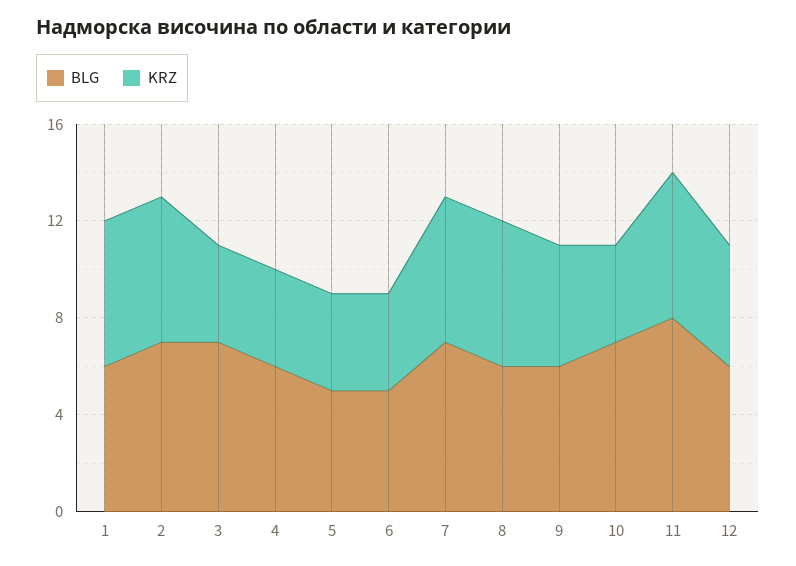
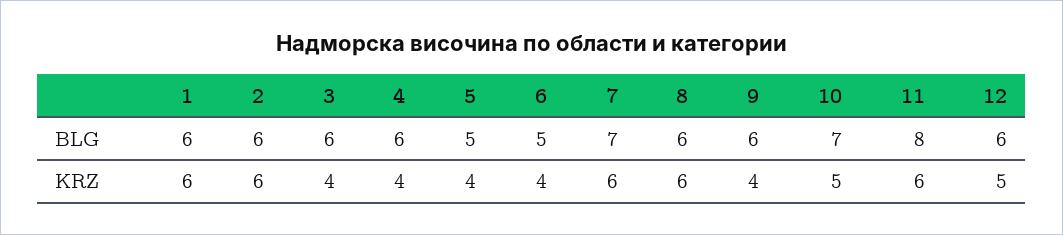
BLG, 2: 7 -> 6
BLG, 3: 7 -> 6
KRZ, 9: 5 -> 4
KRZ, 10: 4 -> 5

